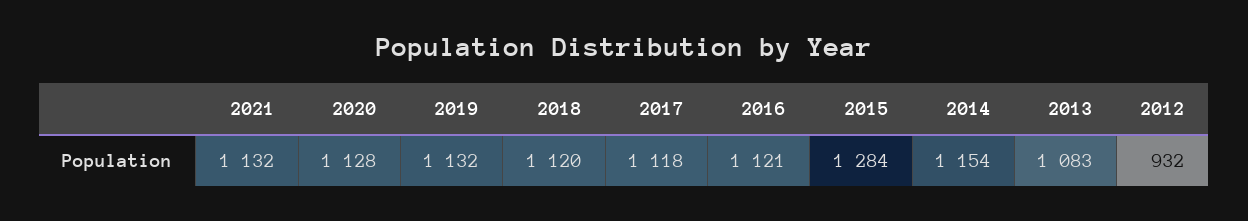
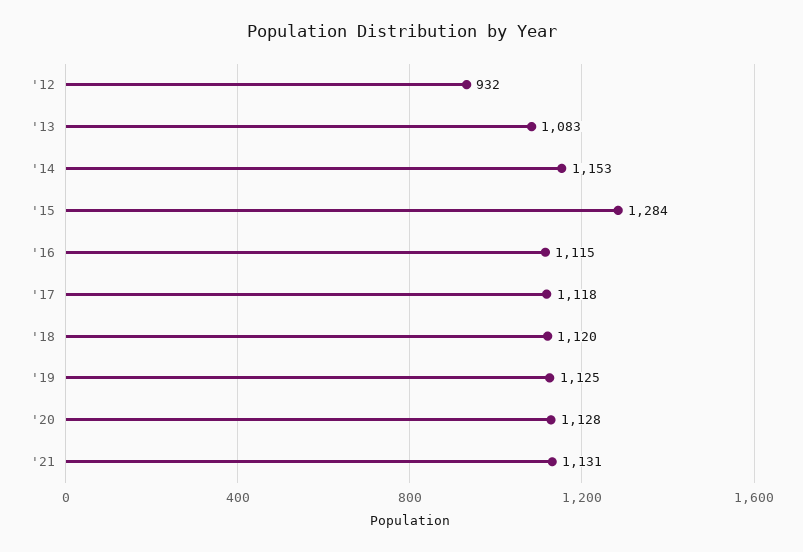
2021: 1132 -> 1131
2019: 1132 -> 1125
2016: 1121 -> 1115
2014: 1154 -> 1153

